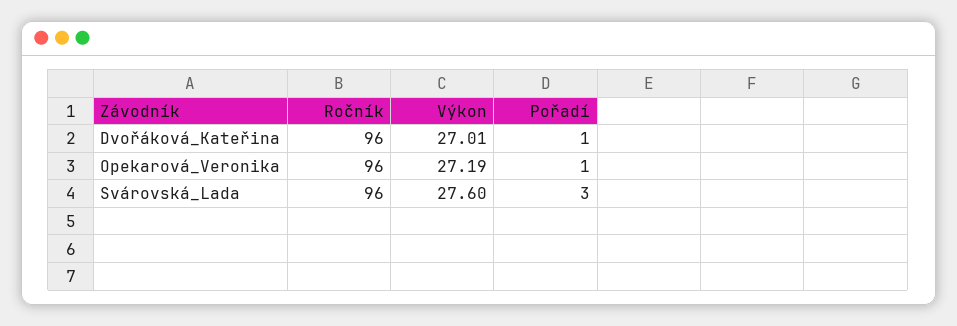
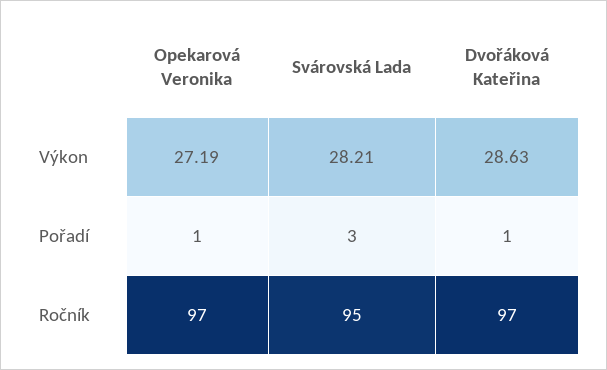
Ročník, Dvořáková_Kateřina: 96 -> 97
Výkon, Dvořáková_Kateřina: 27.01 -> 28.63
Ročník, Opekarová_Veronika: 96 -> 97
Ročník, Svárovská_Lada: 96 -> 95
Výkon, Svárovská_Lada: 27.6 -> 28.21

